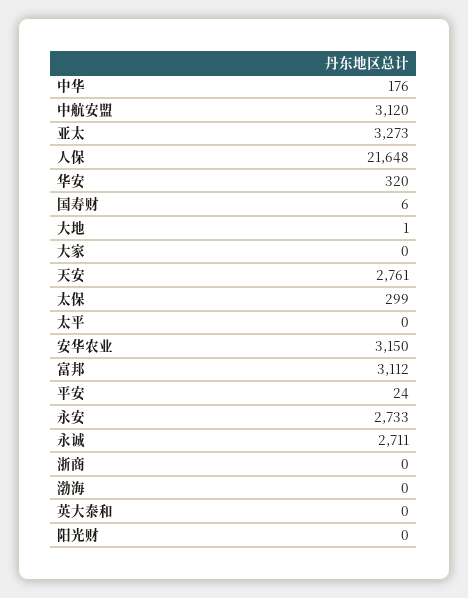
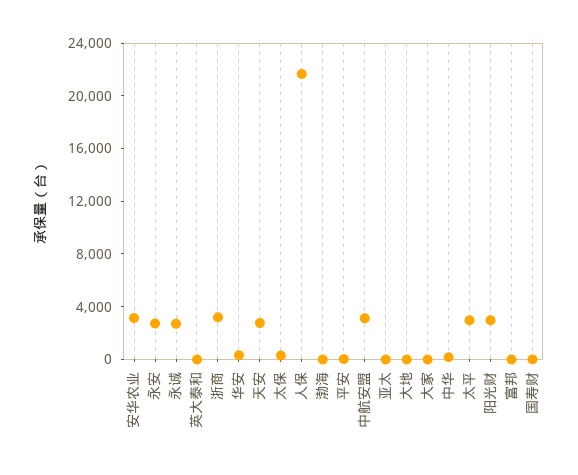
亚太: 3273 -> 0
太平: 0 -> 3000
富邦: 3112 -> 0
浙商: 0 -> 3000
阳光财: 0 -> 3000

